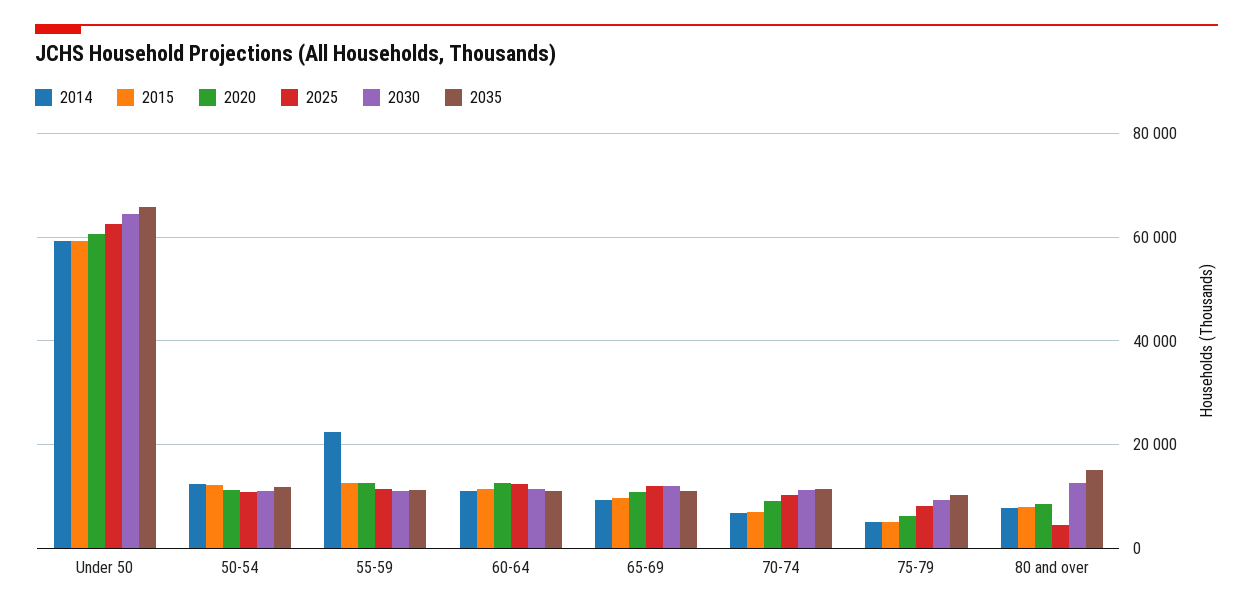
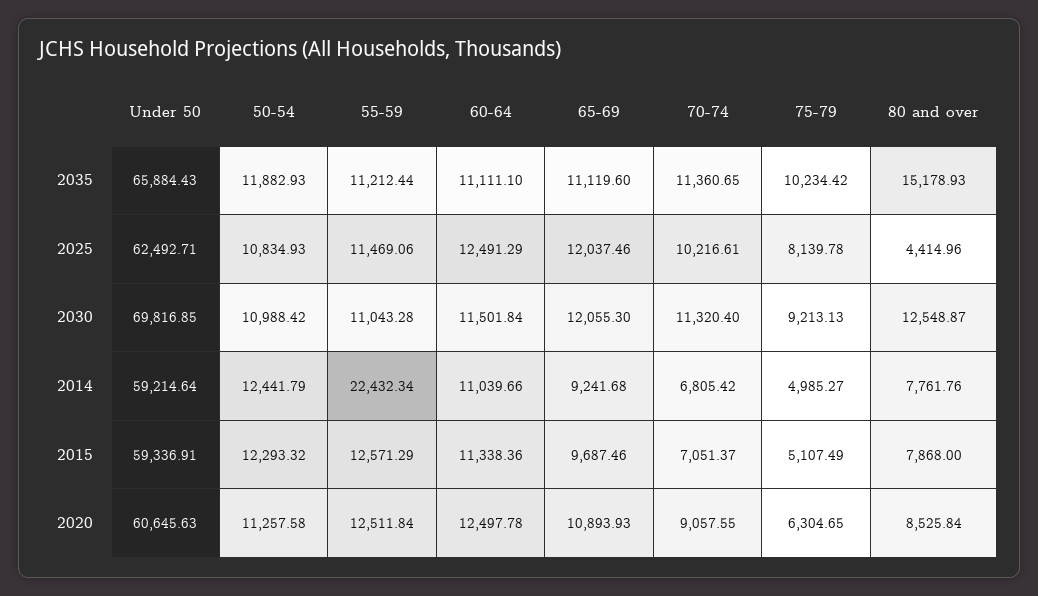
2030, Under 50: 64000 -> 69816.85

